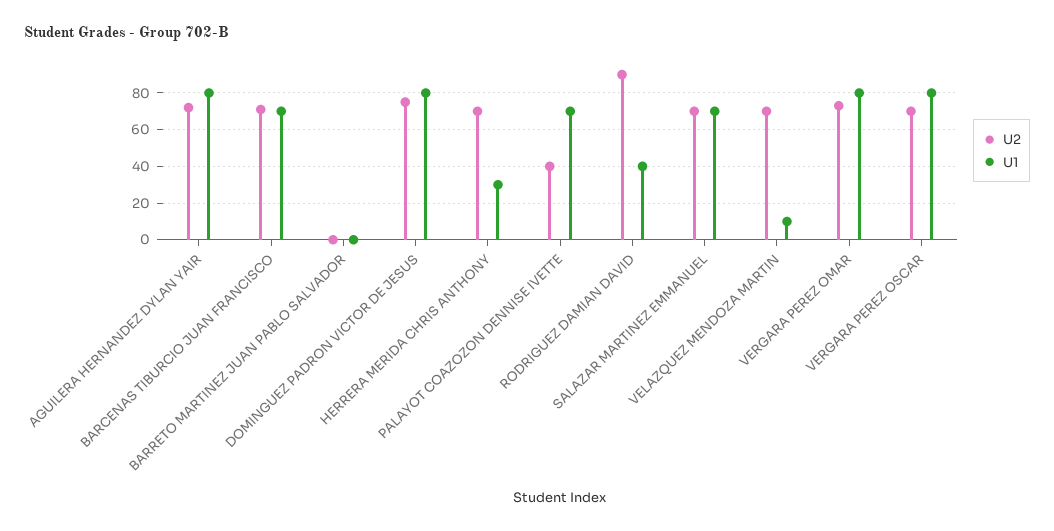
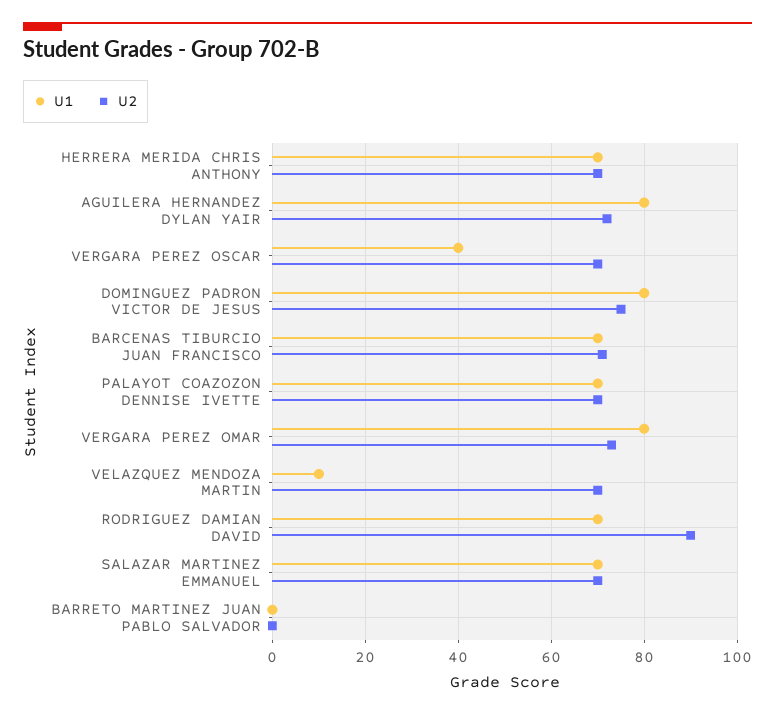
U1, HERRERA MERIDA CHRIS ANTHONY: 30 -> 70
U2, PALAYOT COAZOZON DENNISE IVETTE: 40 -> 70
U1, RODRIGUEZ DAMIAN DAVID: 40 -> 70
U1, VERGARA PEREZ OSCAR: 80 -> 40

